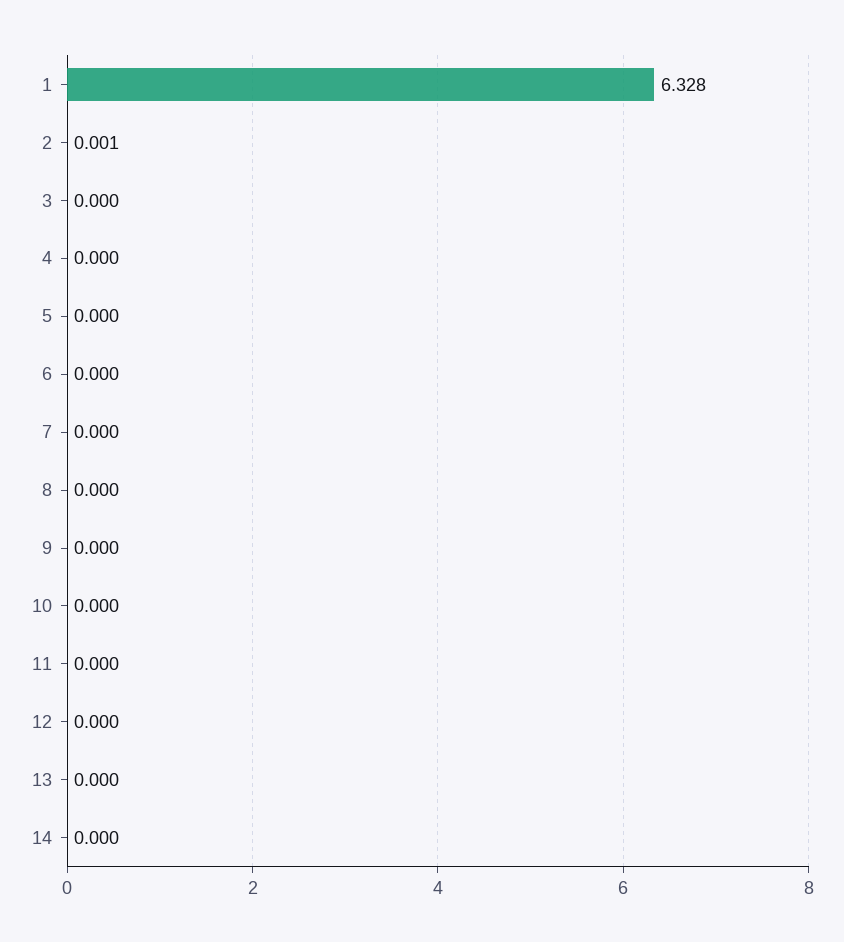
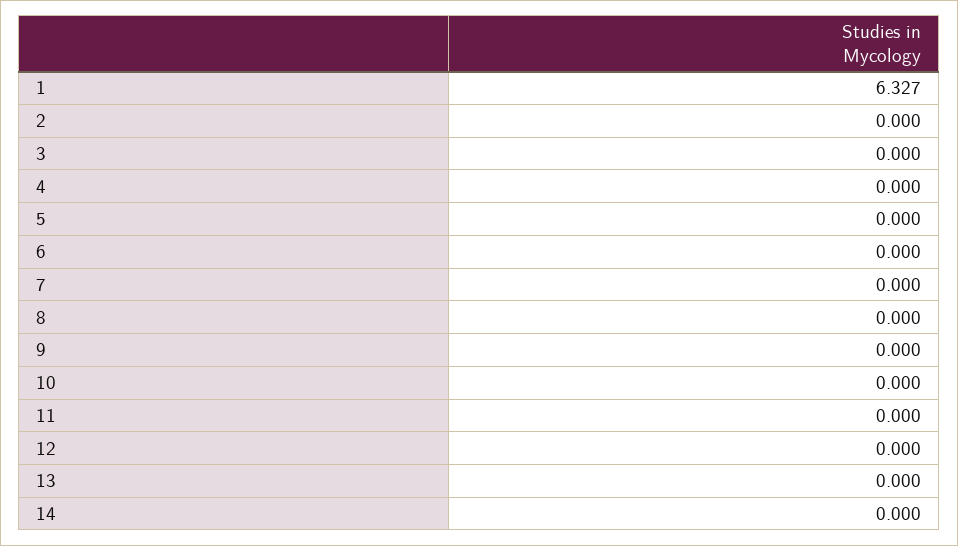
1: 6.328 -> 6.327
2: 0.001 -> 0

